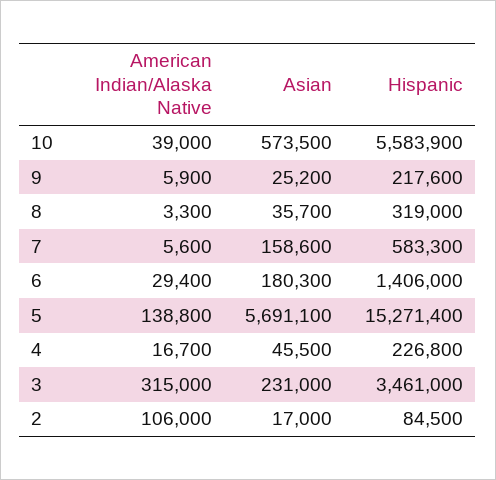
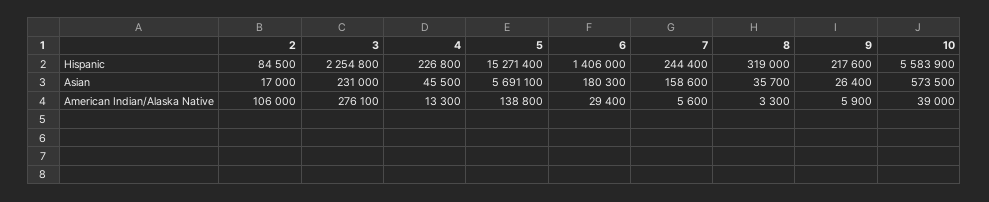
Asian, 9: 25200 -> 26400
Hispanic, 7: 583300 -> 244400
American Indian/Alaska Native, 4: 16700 -> 13300
American Indian/Alaska Native, 3: 315000 -> 276100
Hispanic, 3: 3461000 -> 2254800

